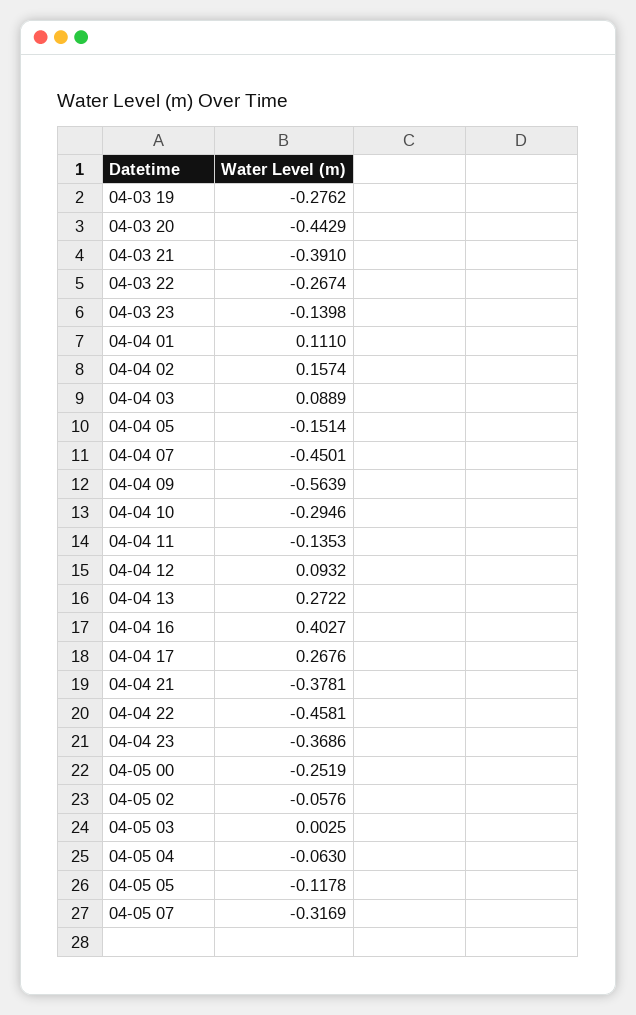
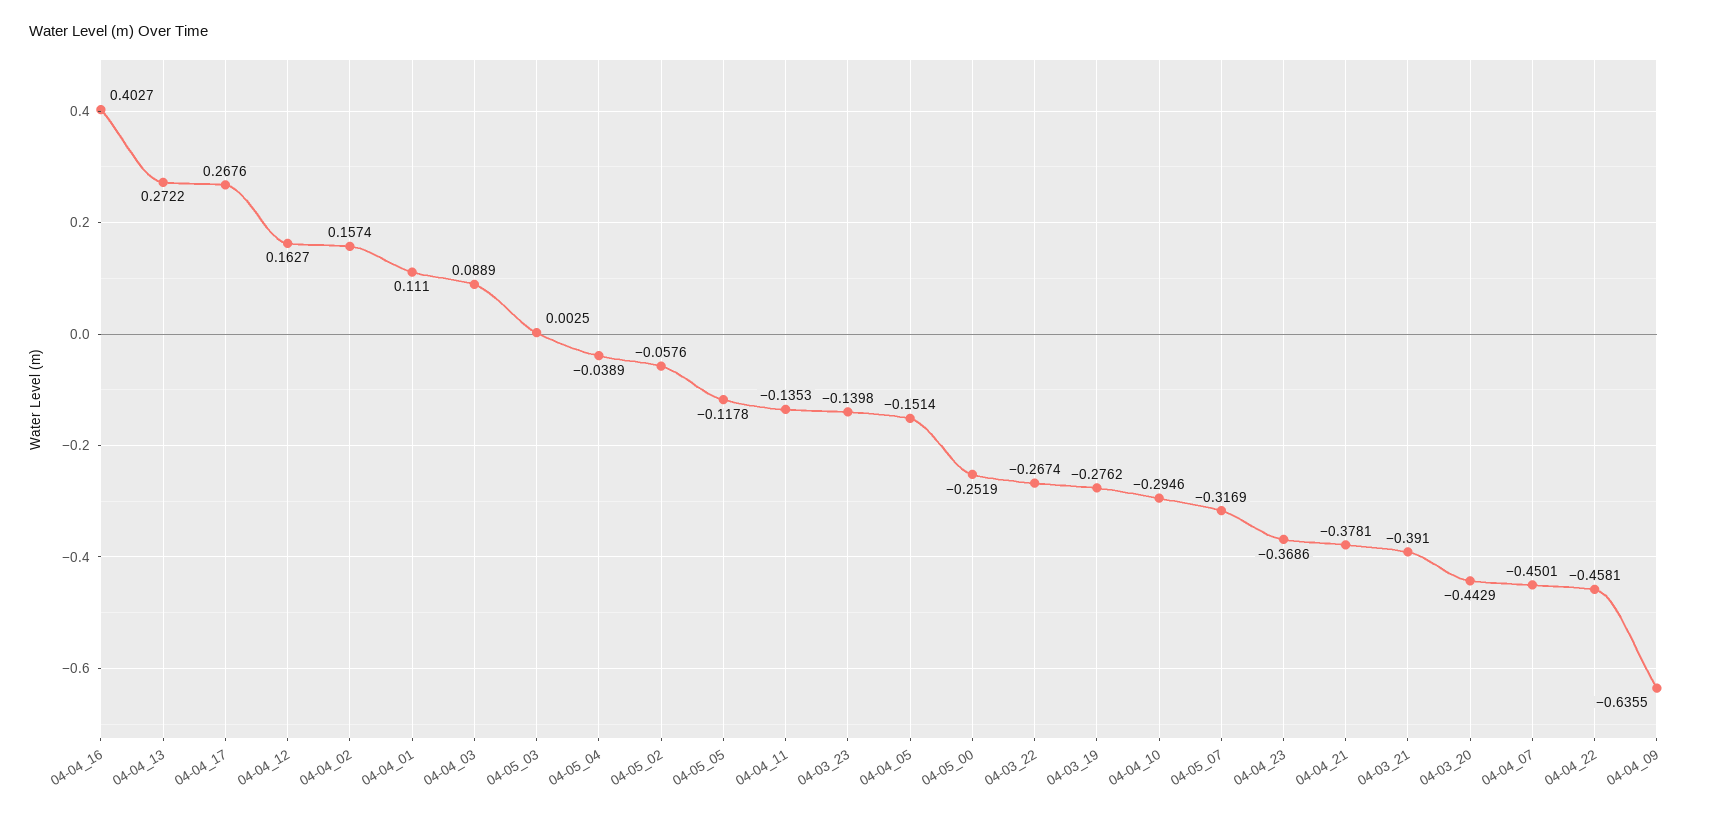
04-04 09: -0.5639 -> -0.6355
04-04 12: 0.0932 -> 0.1627
04-05 04: -0.063 -> -0.0389

